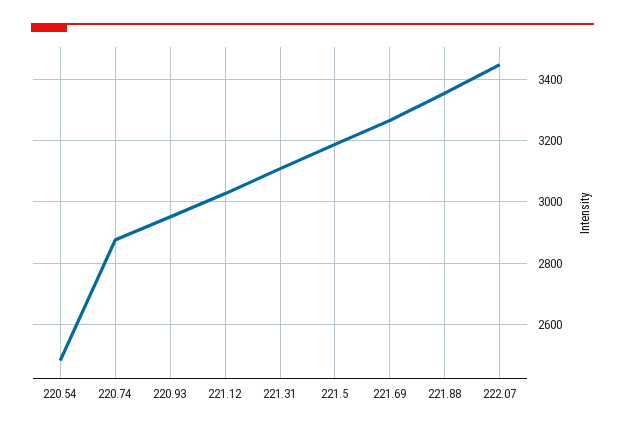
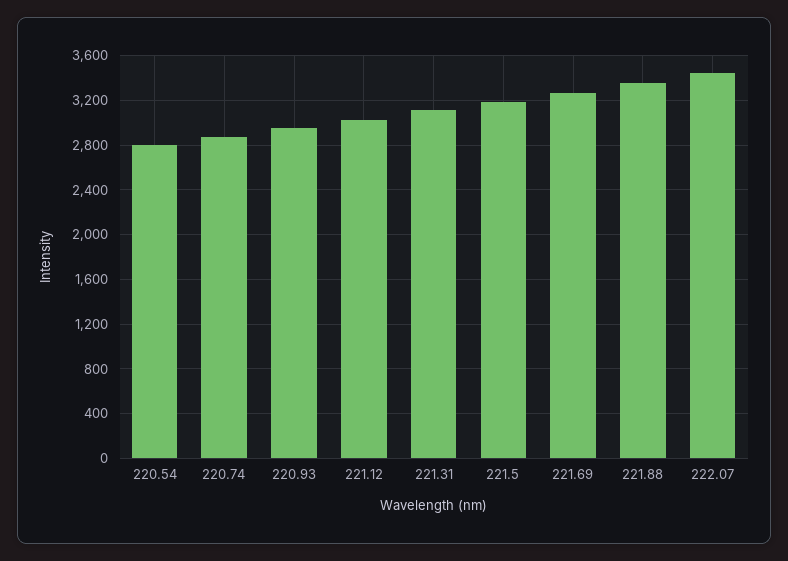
220.54: 2480 -> 2800

